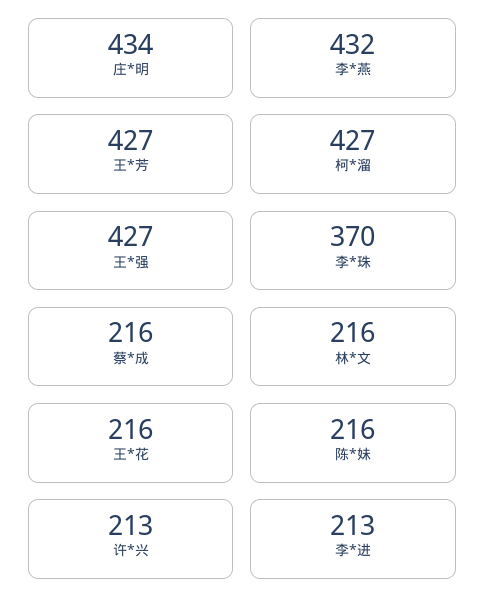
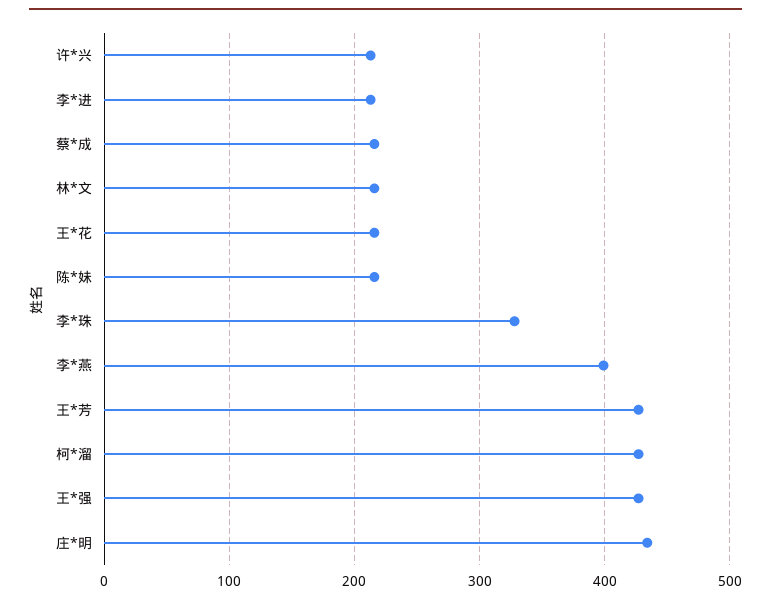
李*燕: 432 -> 400
李*珠: 370 -> 330

